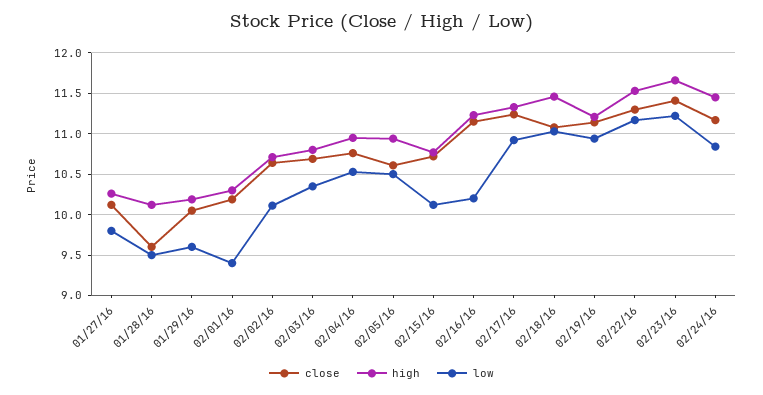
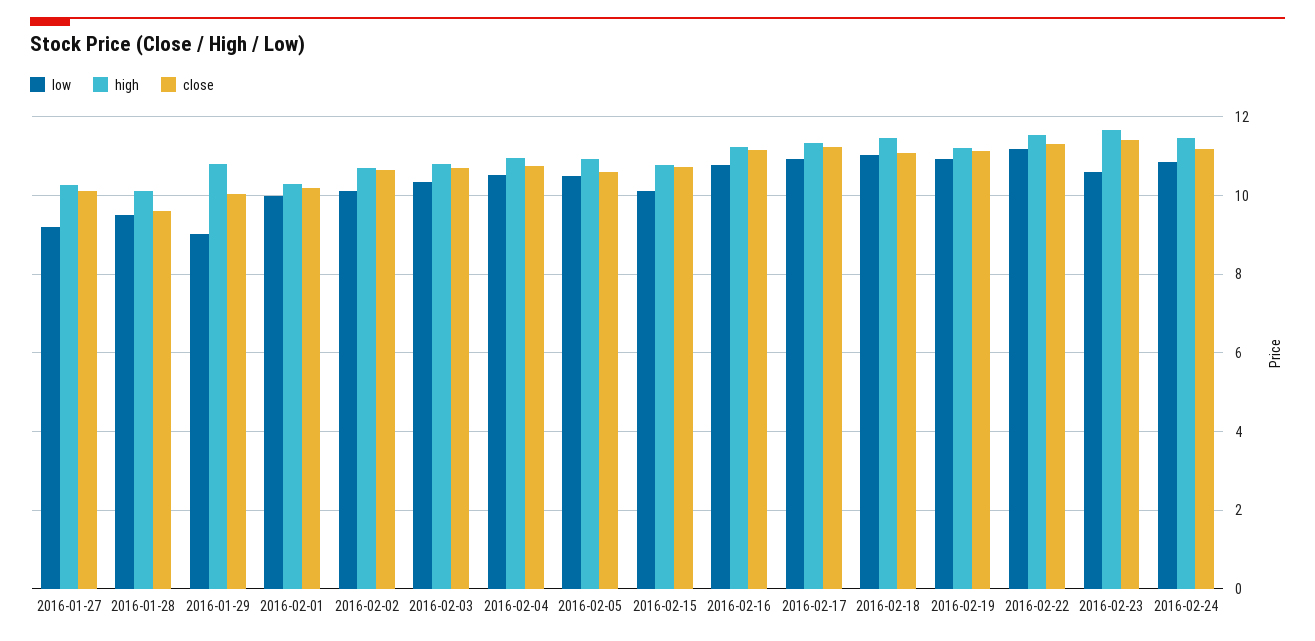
low, 01/27/16: 9.8 -> 9.2
high, 01/29/16: 10.2 -> 10.8
low, 01/29/16: 9.6 -> 9
low, 02/01/16: 9.4 -> 10
low, 02/16/16: 10.2 -> 10.8
low, 02/23/16: 11.2 -> 10.6

